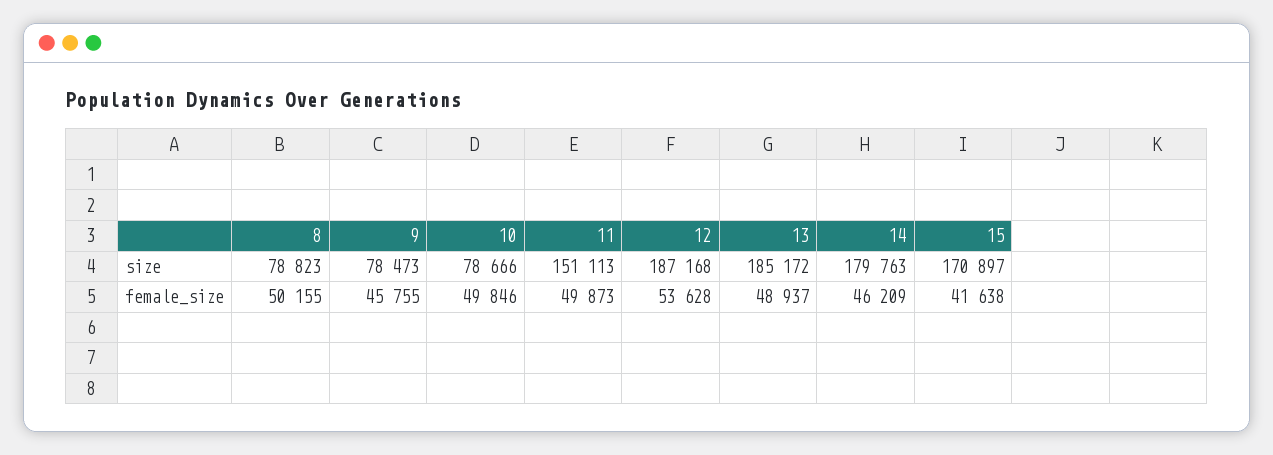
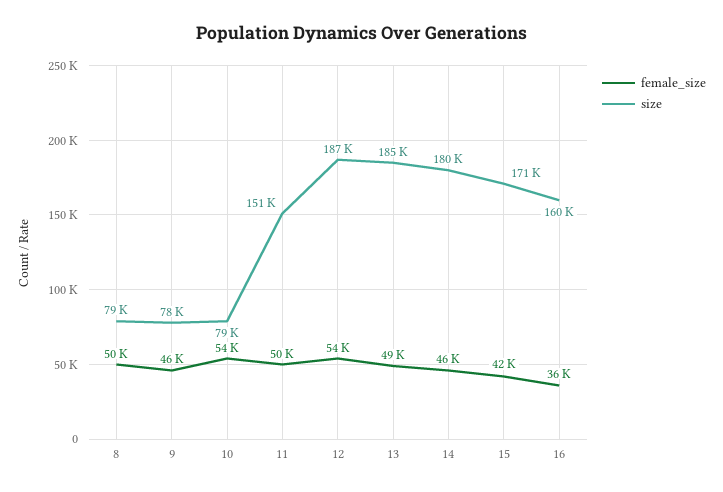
female_size, 10: 49846 -> 54000
female_size, 16: none -> 36000
size, 16: none -> 160000

